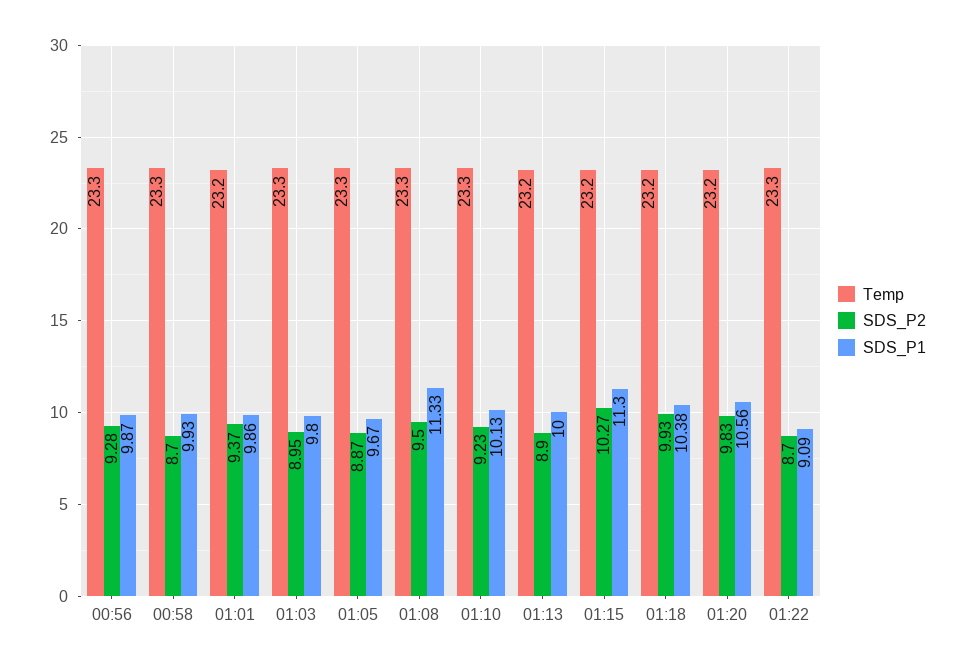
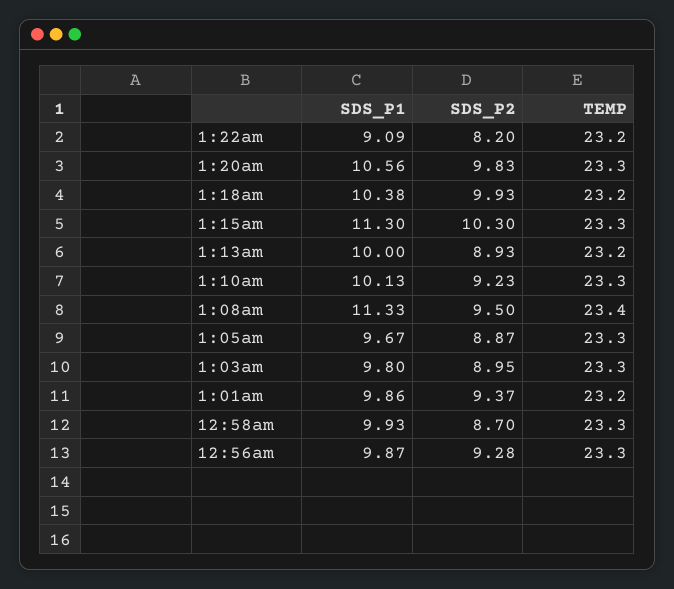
Temp, 01:08: 23.3 -> 23.4
SDS_P2, 01:13: 8.9 -> 8.93
Temp, 01:15: 23.2 -> 23.3
SDS_P2, 01:15: 10.27 -> 10.3
Temp, 01:20: 23.2 -> 23.3
Temp, 01:22: 23.3 -> 23.2
SDS_P2, 01:22: 8.7 -> 8.2

